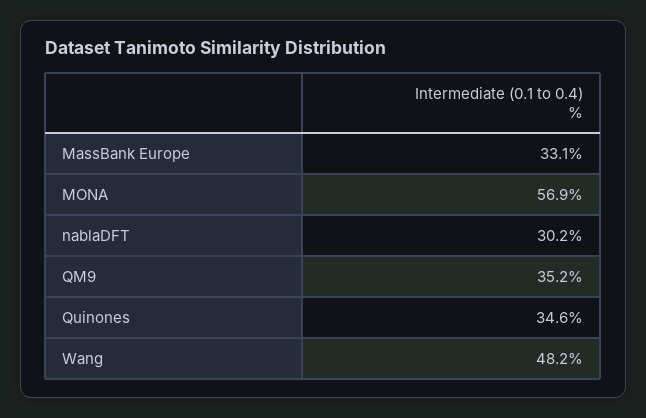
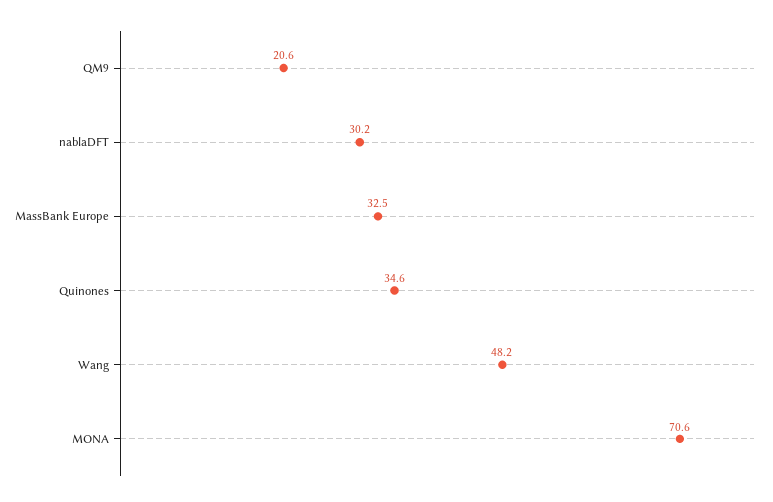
MassBank Europe: 33.1 -> 32.5
MONA: 56.9 -> 70.6
QM9: 35.2 -> 20.6

